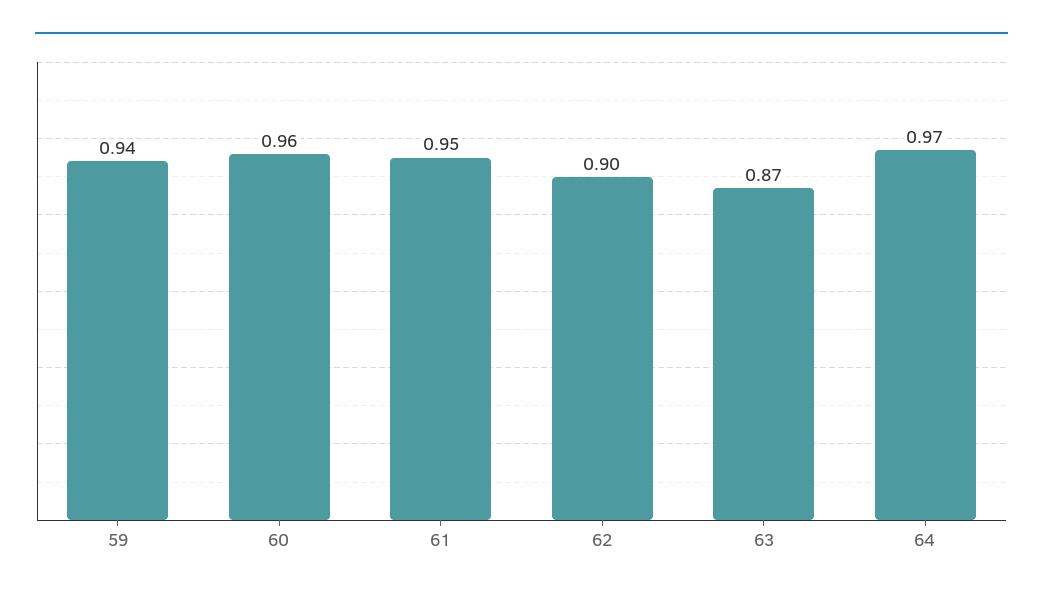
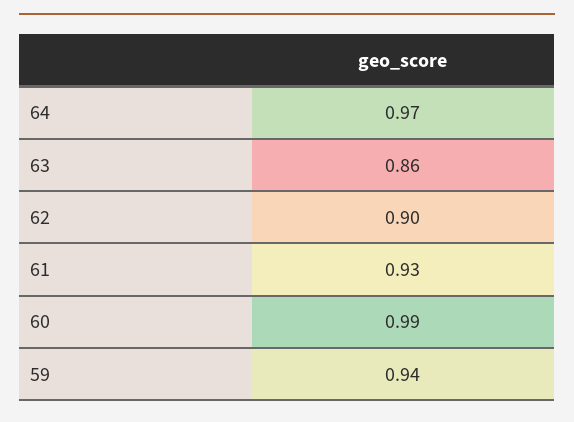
60: 0.96 -> 0.99
61: 0.95 -> 0.93
63: 0.87 -> 0.86

